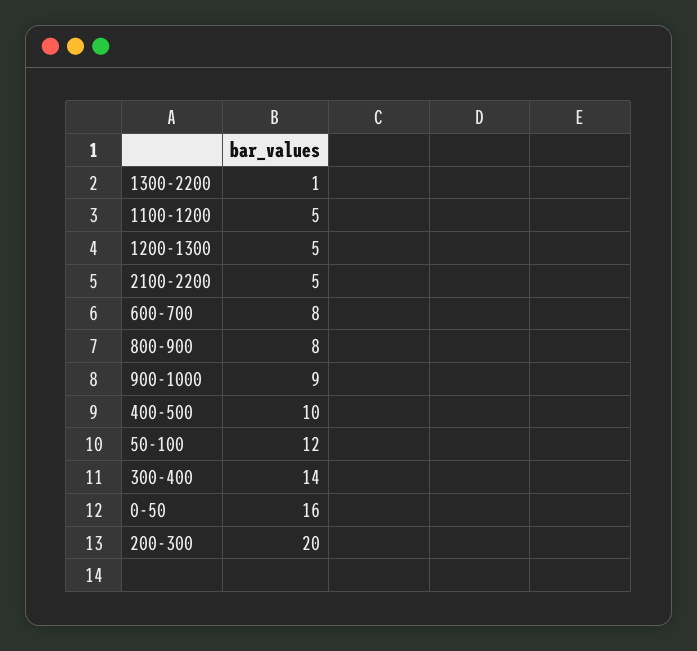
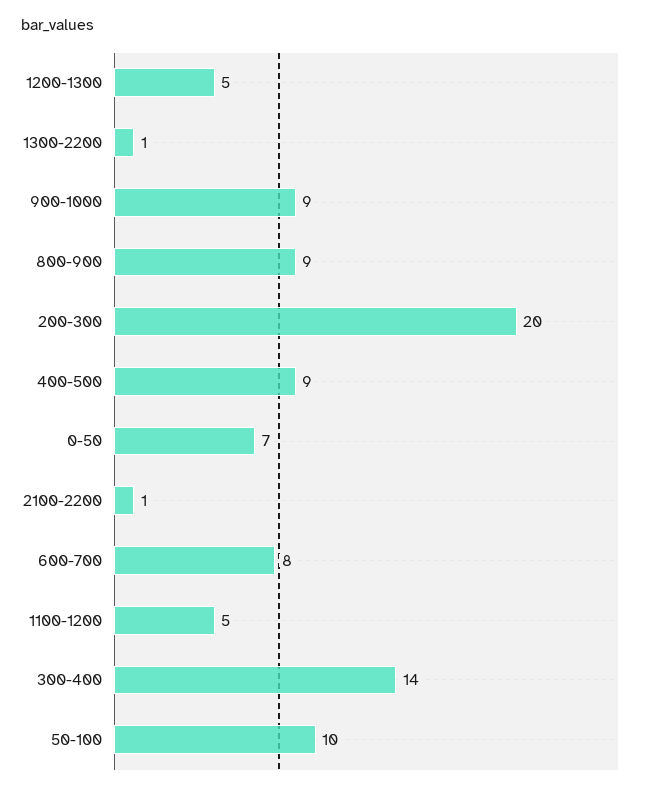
2100-2200: 5 -> 1
800-900: 8 -> 9
400-500: 10 -> 9
50-100: 12 -> 10
0-50: 16 -> 7

